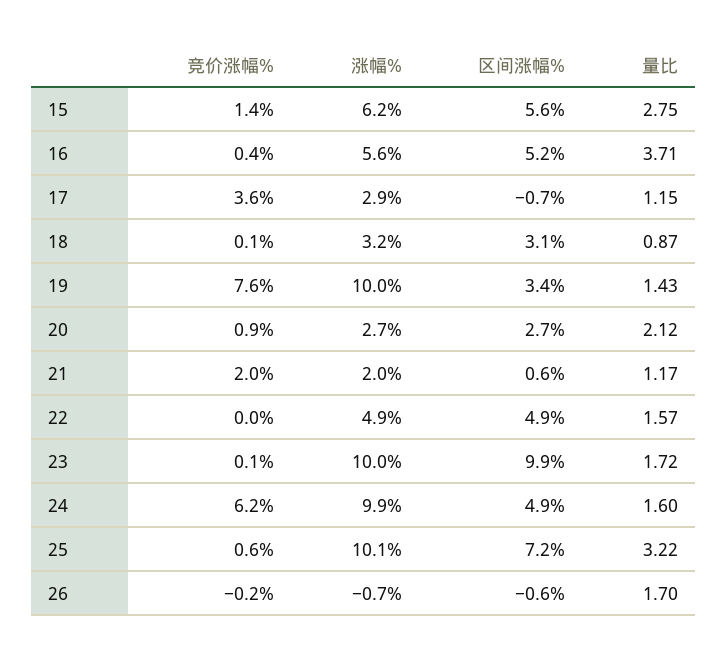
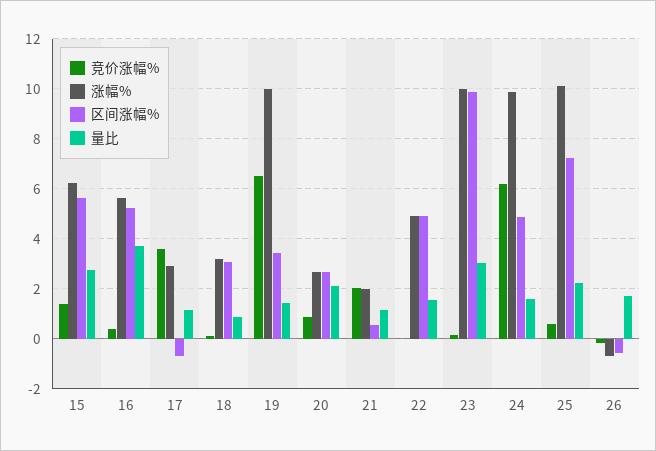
竞价涨幅%, 19: 7.6 -> 6.5
量比, 23: 1.72 -> 3
量比, 25: 3.22 -> 2.25

